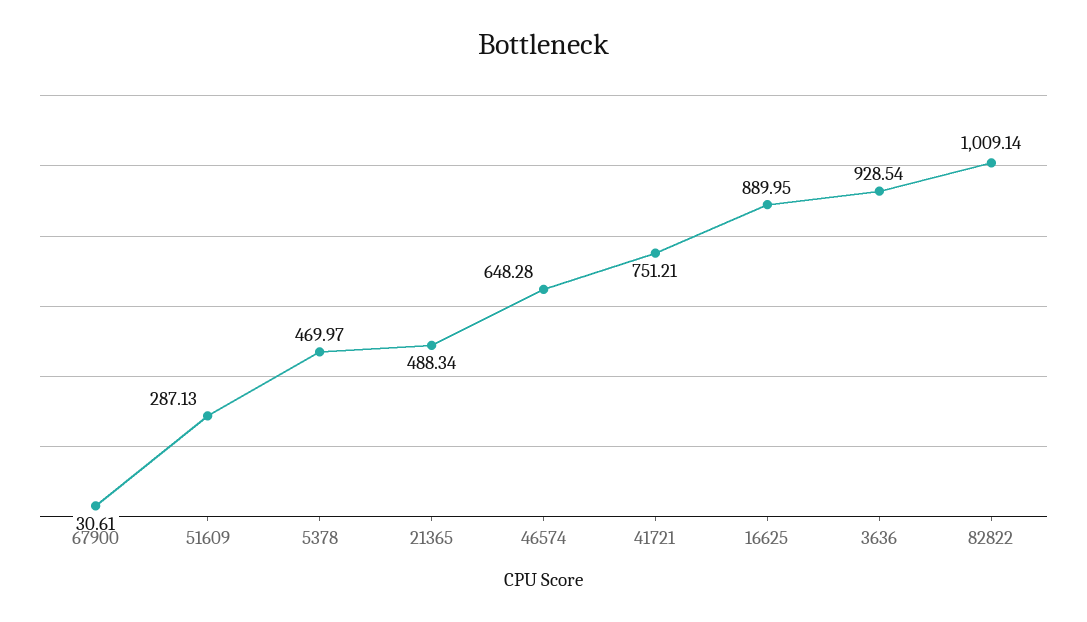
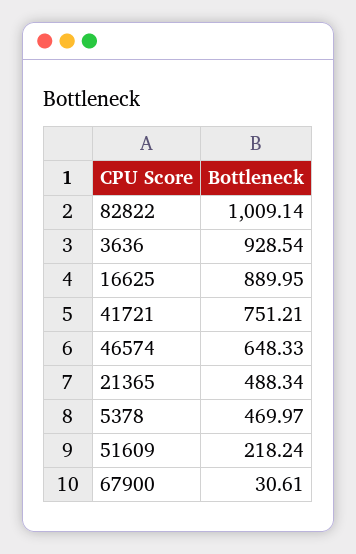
51609: 287.13 -> 218.24
46574: 648.28 -> 648.33

